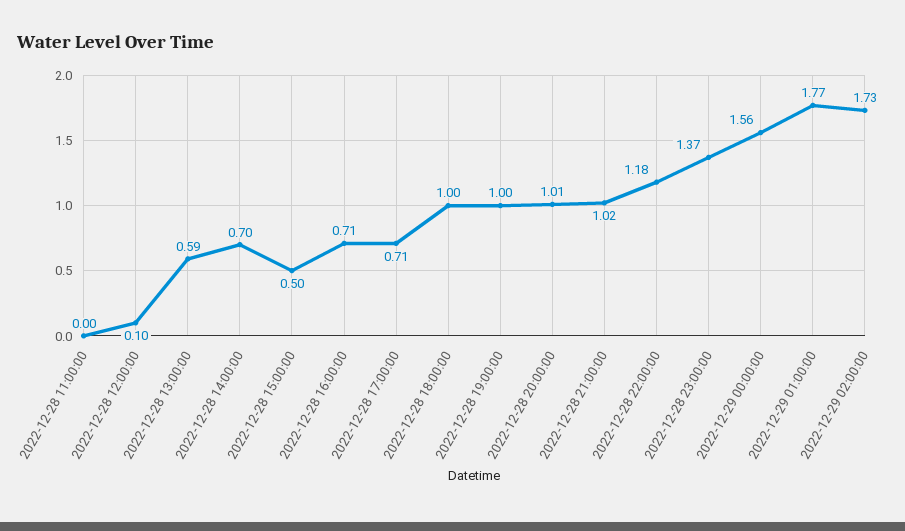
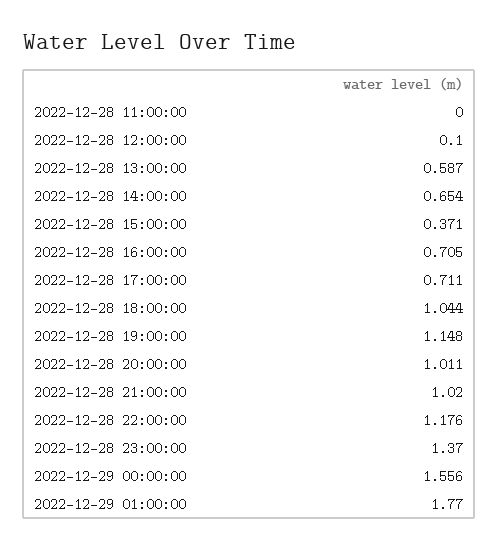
2022-12-28 14:00:00: 0.7 -> 0.654
2022-12-28 15:00:00: 0.5 -> 0.371
2022-12-28 18:00:00: 1 -> 1.044
2022-12-28 19:00:00: 1 -> 1.148
2022-12-29 02:00:00: 1.73 -> none

